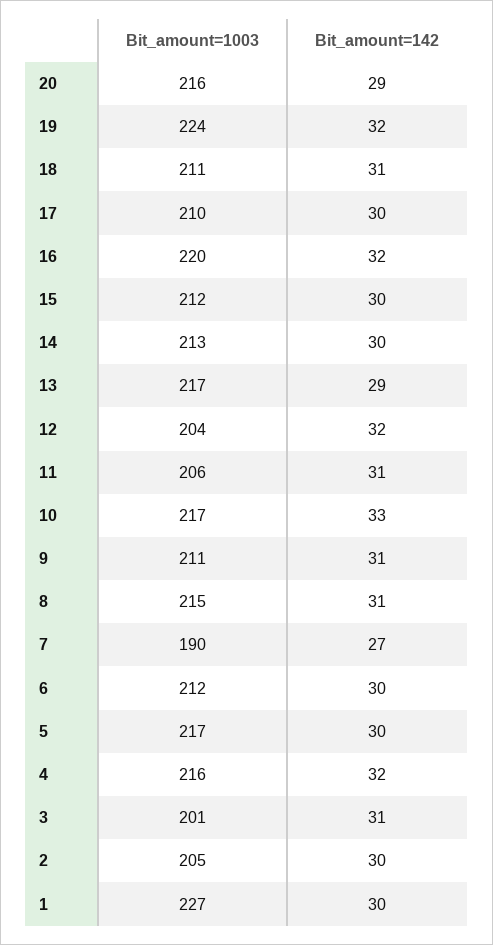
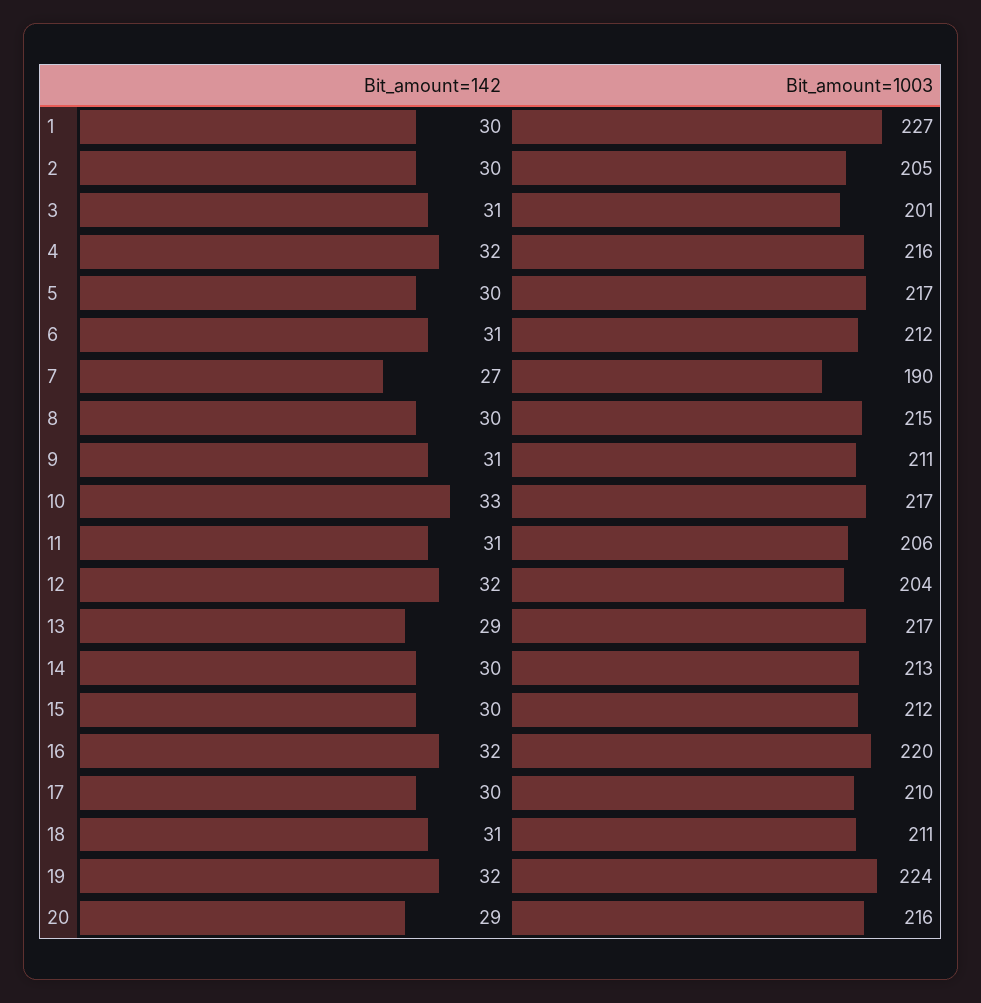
Bit_amount=142, 8: 31 -> 30
Bit_amount=142, 6: 30 -> 31

